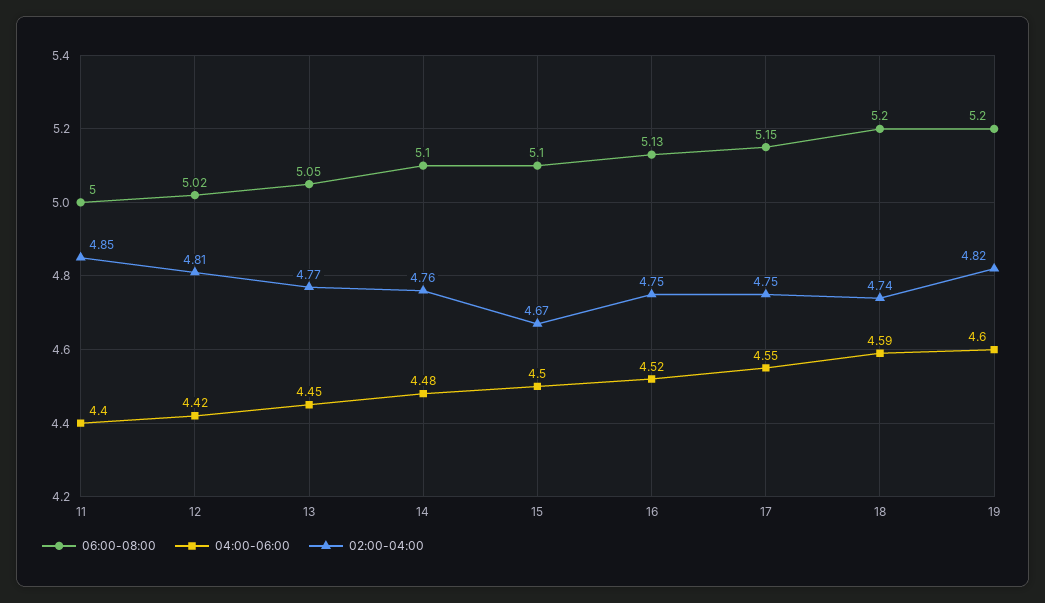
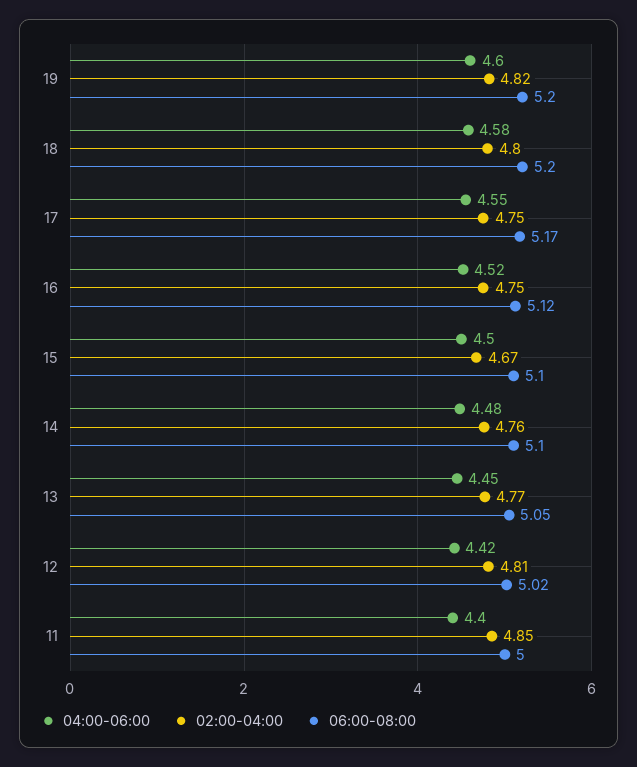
06:00-08:00, 16: 5.13 -> 5.12
06:00-08:00, 17: 5.15 -> 5.17
04:00-06:00, 18: 4.59 -> 4.58
02:00-04:00, 18: 4.74 -> 4.8

